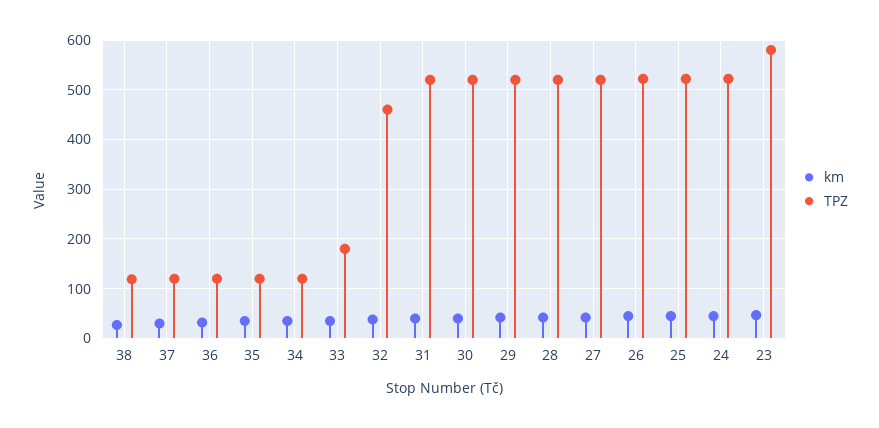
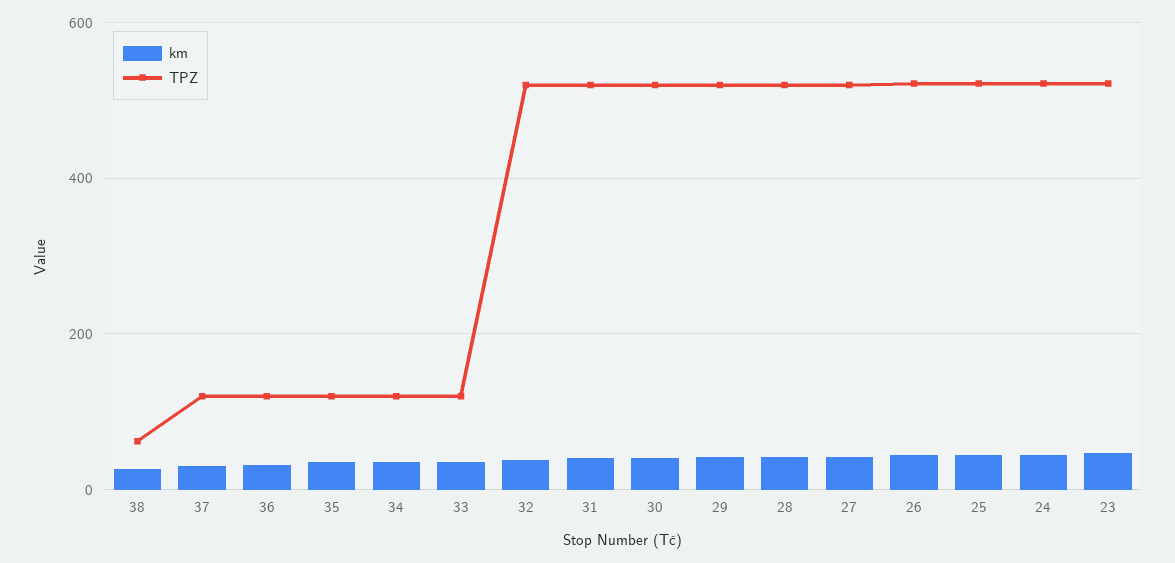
TPZ, 38: 120 -> 60
TPZ, 33: 180 -> 120
TPZ, 32: 460 -> 520
TPZ, 23: 580 -> 520

